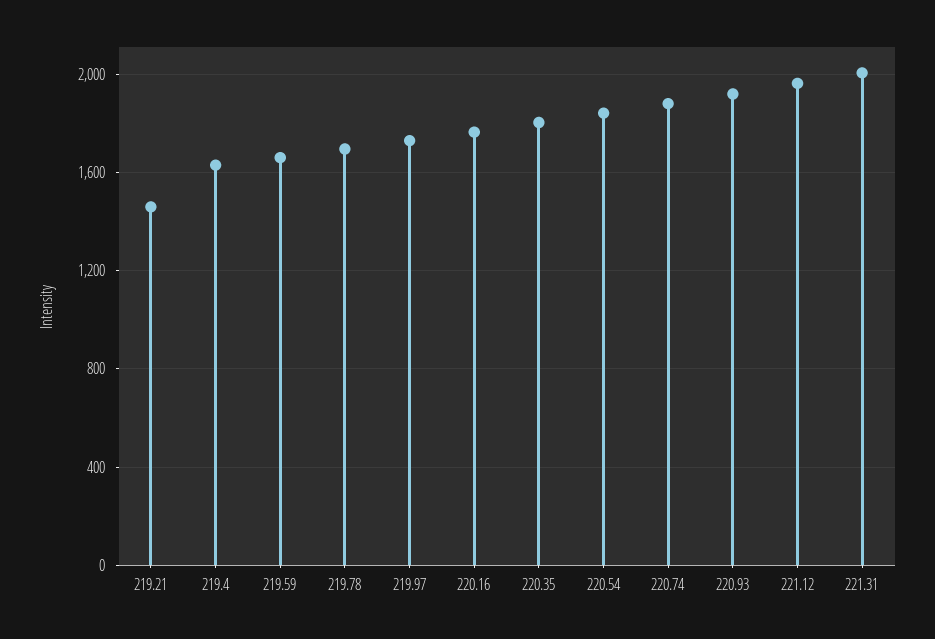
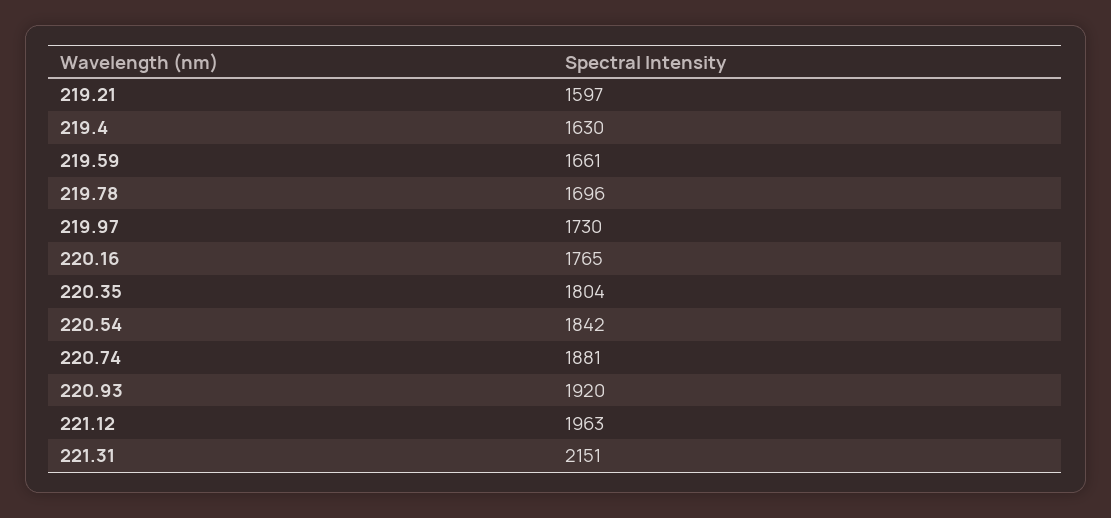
219.21: 1450 -> 1597
221.31: 2000 -> 2151

